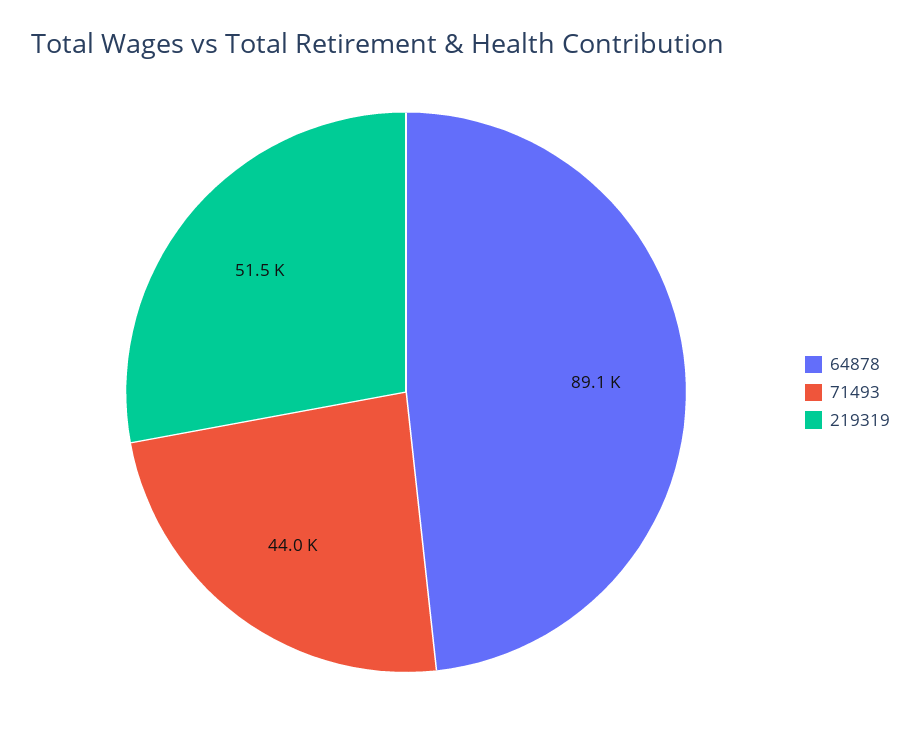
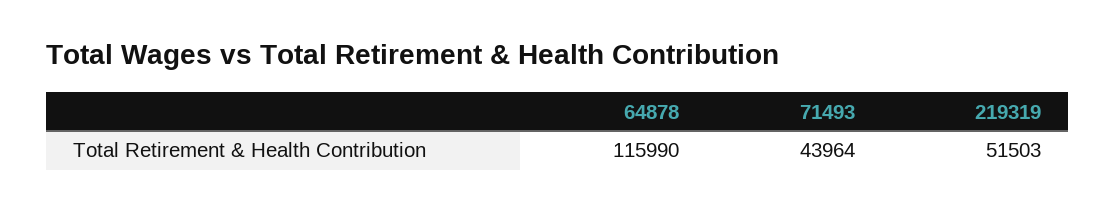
64878: 89100 -> 115990

